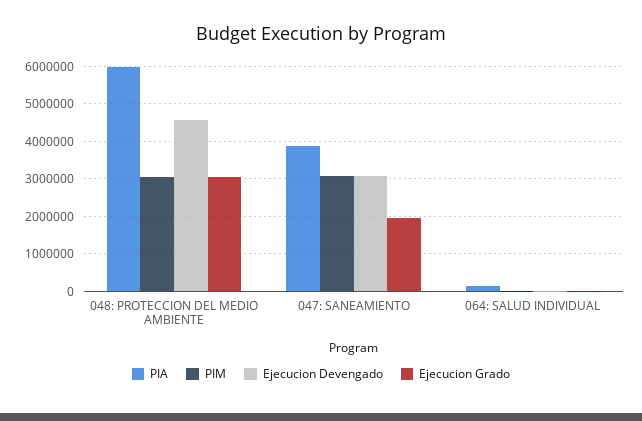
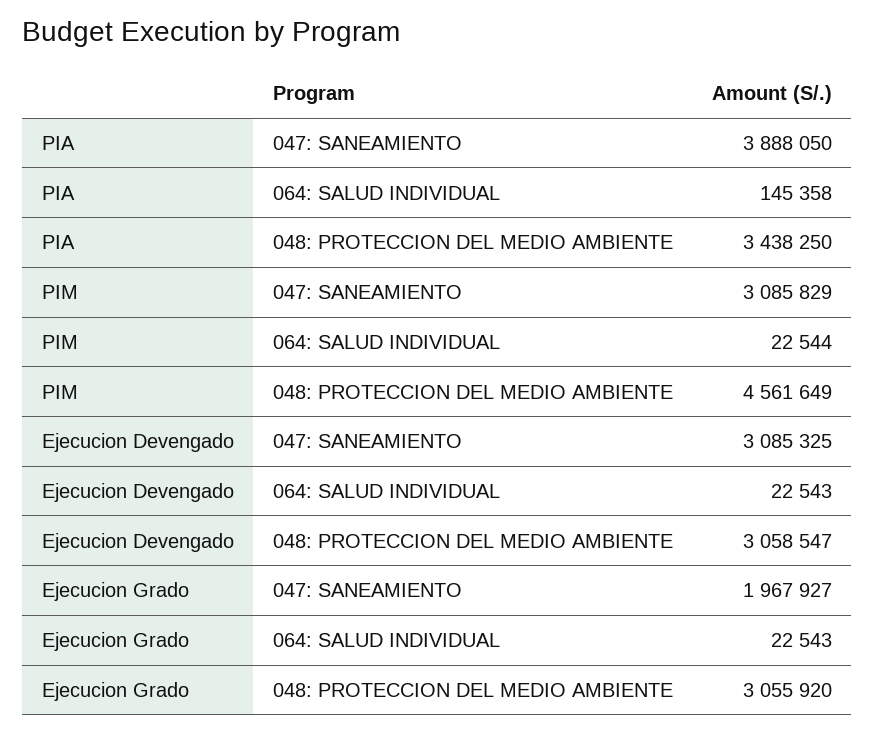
PIA, 048: PROTECCION DEL MEDIO AMBIENTE: 6000000 -> 3438250
PIM, 048: PROTECCION DEL MEDIO AMBIENTE: 3000000 -> 4561649
Ejecucion Devengado, 048: PROTECCION DEL MEDIO AMBIENTE: 4600000 -> 3058547

